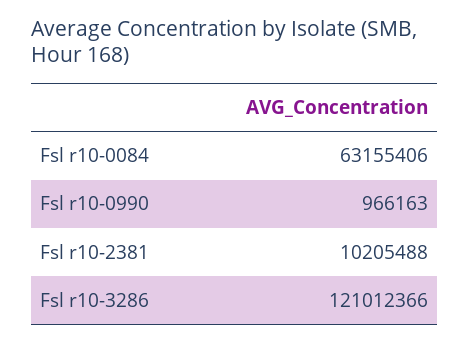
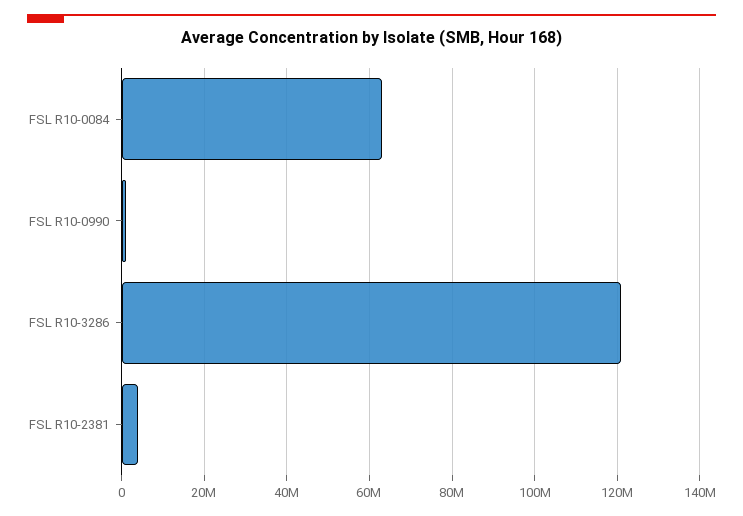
Fsl r10-2381: 10205488 -> 4000000

